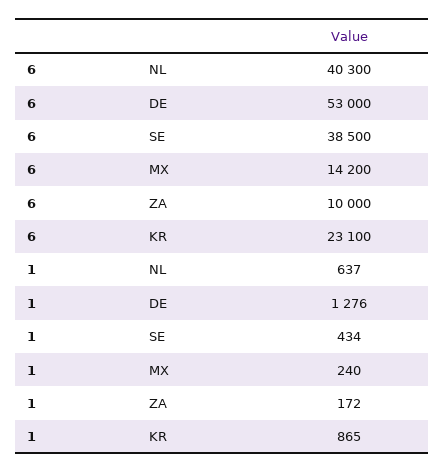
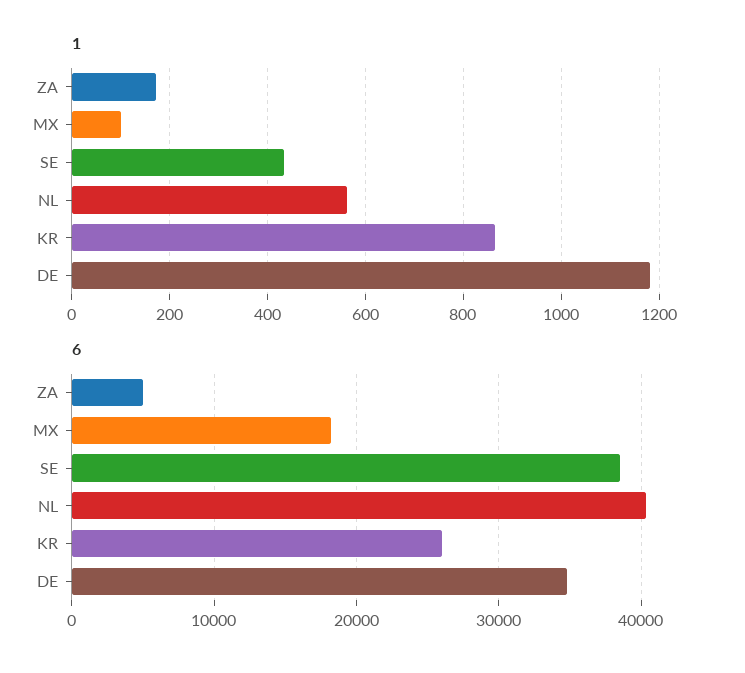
6, DE: 53000 -> 35000
6, MX: 14200 -> 18000
6, ZA: 10000 -> 5000
6, KR: 23100 -> 26000
1, NL: 637 -> 560
1, DE: 1276 -> 1180
1, MX: 240 -> 100

